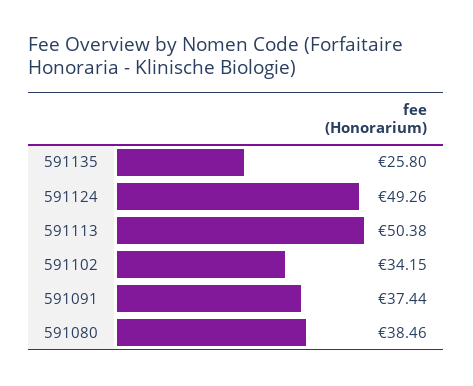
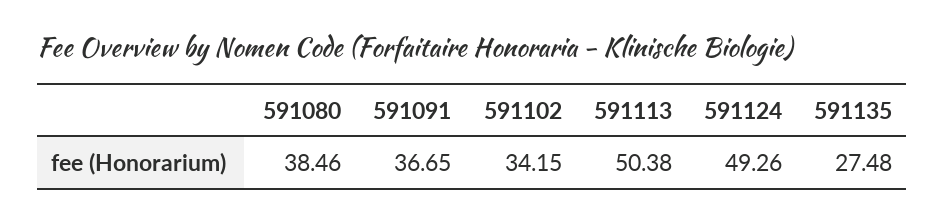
591135: 25.8 -> 27.48
591091: 37.44 -> 36.65

